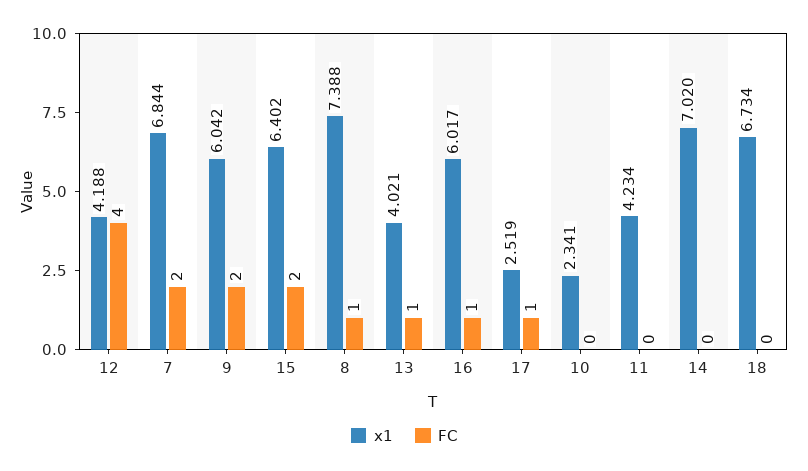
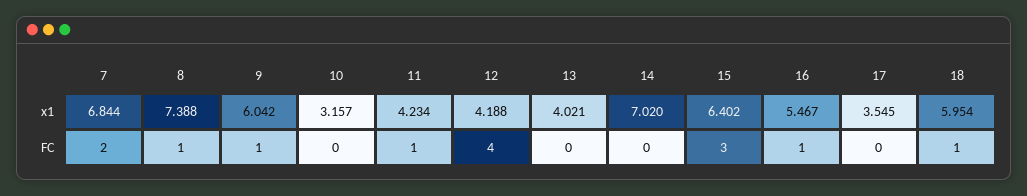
FC, 9: 2 -> 1
FC, 15: 2 -> 3
FC, 13: 1 -> 0
x1, 16: 6.017 -> 5.467
x1, 17: 2.519 -> 3.545
FC, 17: 1 -> 0
x1, 10: 2.341 -> 3.157
FC, 11: 0 -> 1
x1, 18: 6.734 -> 5.954
FC, 18: 0 -> 1

